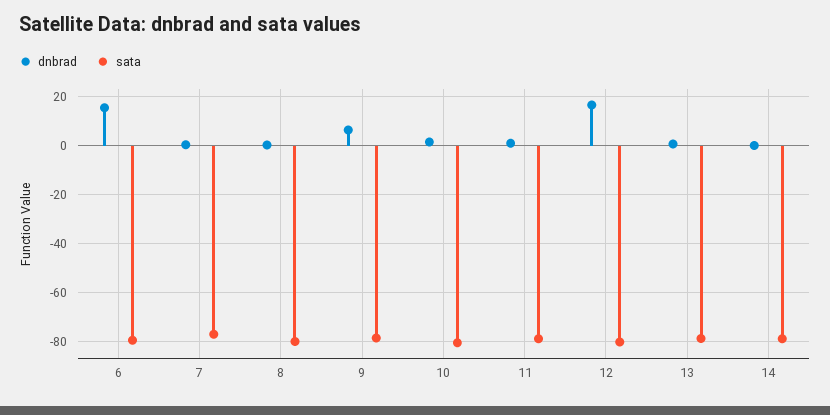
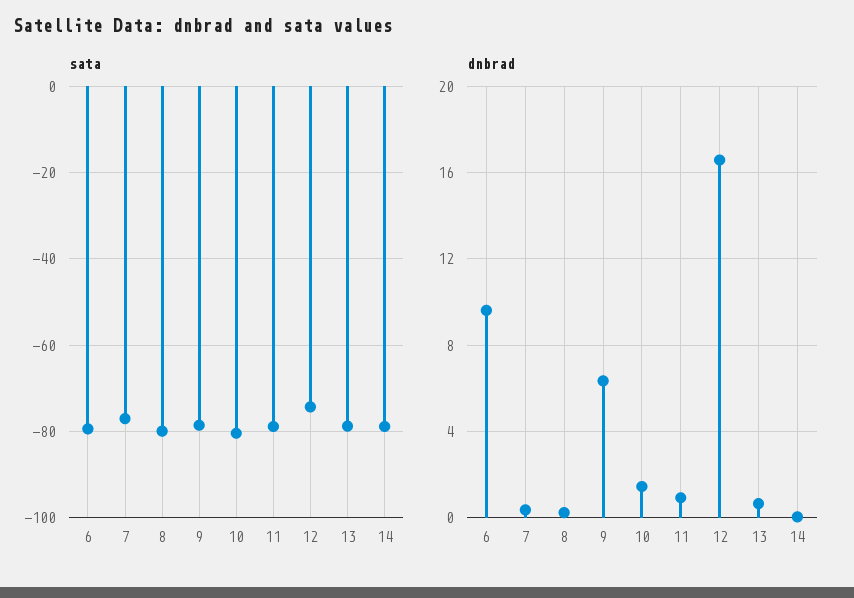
dnbrad, 6: 15 -> 9.5
sata, 12: -80 -> -74

